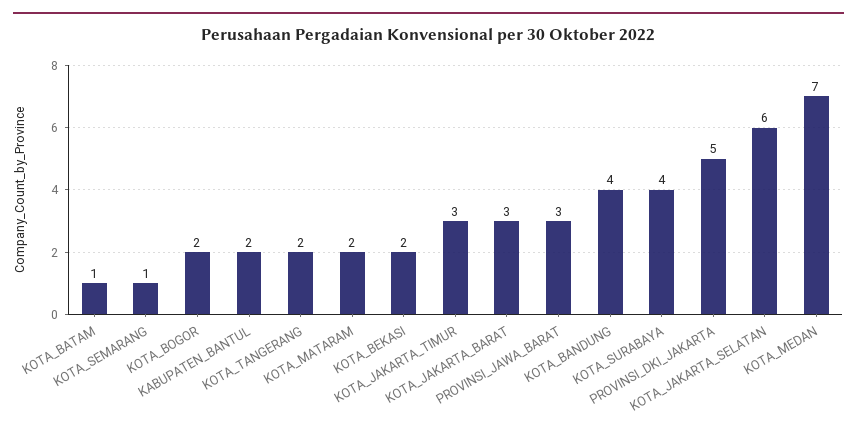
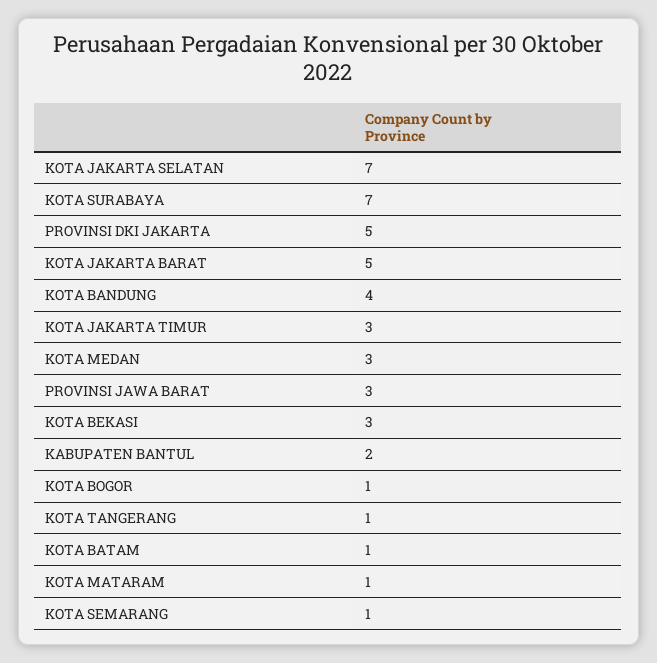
KOTA_BOGOR: 2 -> 1
KOTA_TANGERANG: 2 -> 1
KOTA_MATARAM: 2 -> 1
KOTA_BEKASI: 2 -> 3
KOTA_JAKARTA_BARAT: 3 -> 5
KOTA_SURABAYA: 4 -> 7
KOTA_JAKARTA_SELATAN: 6 -> 7
KOTA_MEDAN: 7 -> 3

